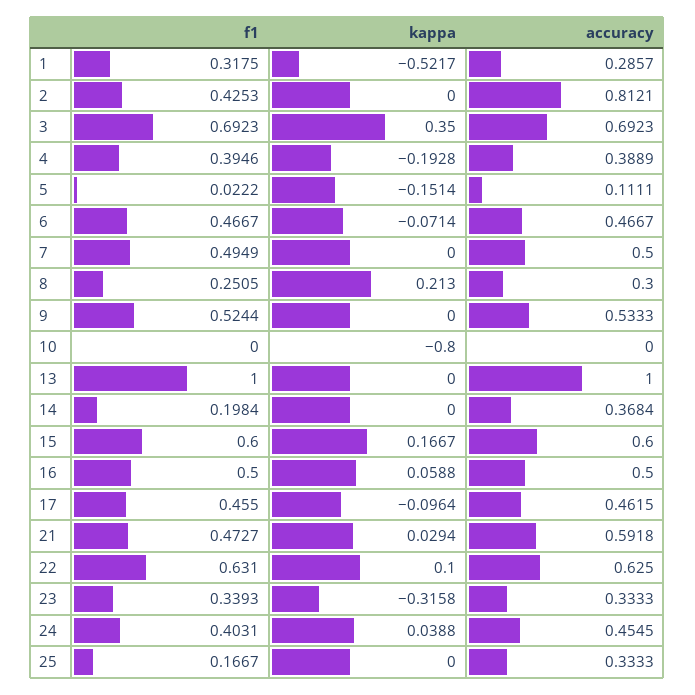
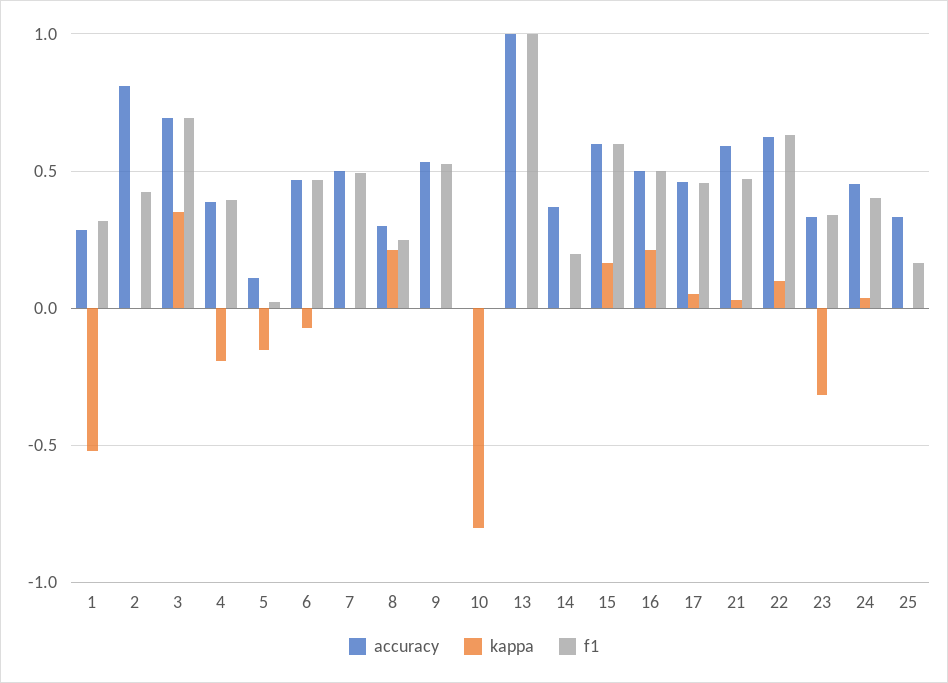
kappa, 16: 0.0588 -> 0.2
kappa, 17: -0.0964 -> 0.05

